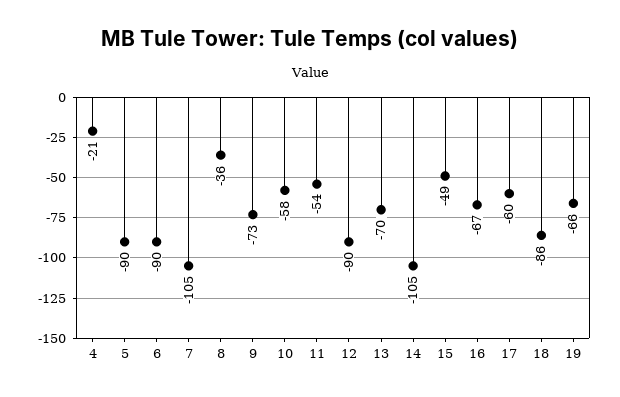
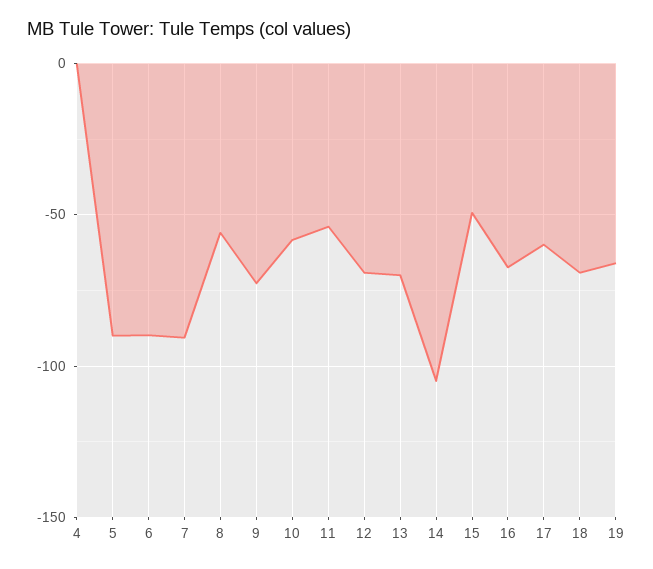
4: -21 -> 0
7: -105 -> -90
8: -36 -> -55
12: -90 -> -70
18: -86 -> -70

